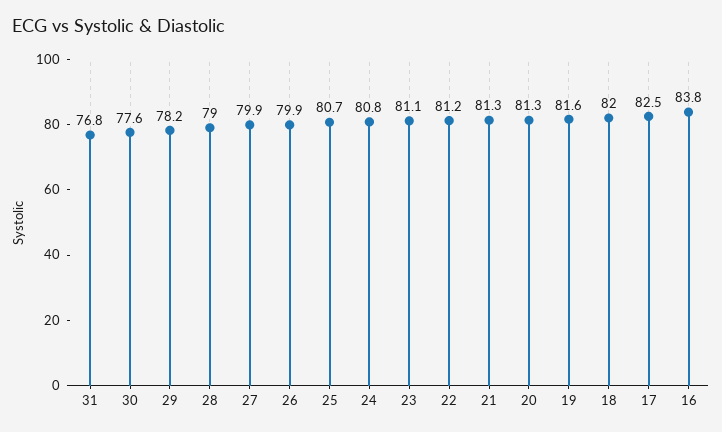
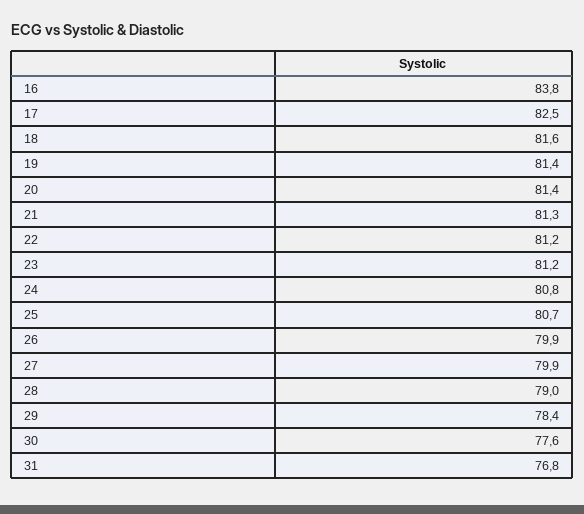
29: 78.2 -> 78.4
23: 81.1 -> 81.2
20: 81.3 -> 81.4
19: 81.6 -> 81.4
18: 82 -> 81.6

